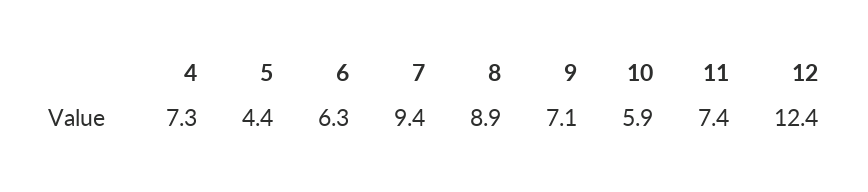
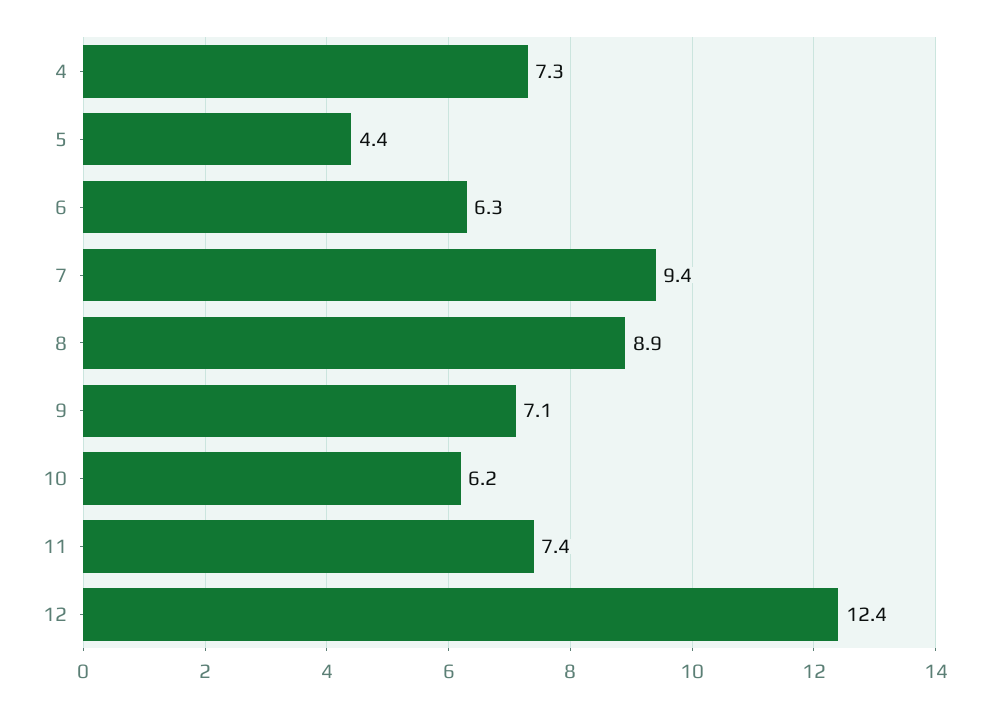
10: 5.9 -> 6.2

